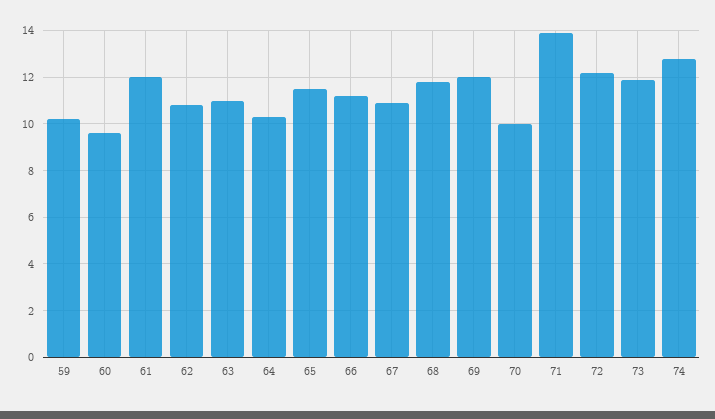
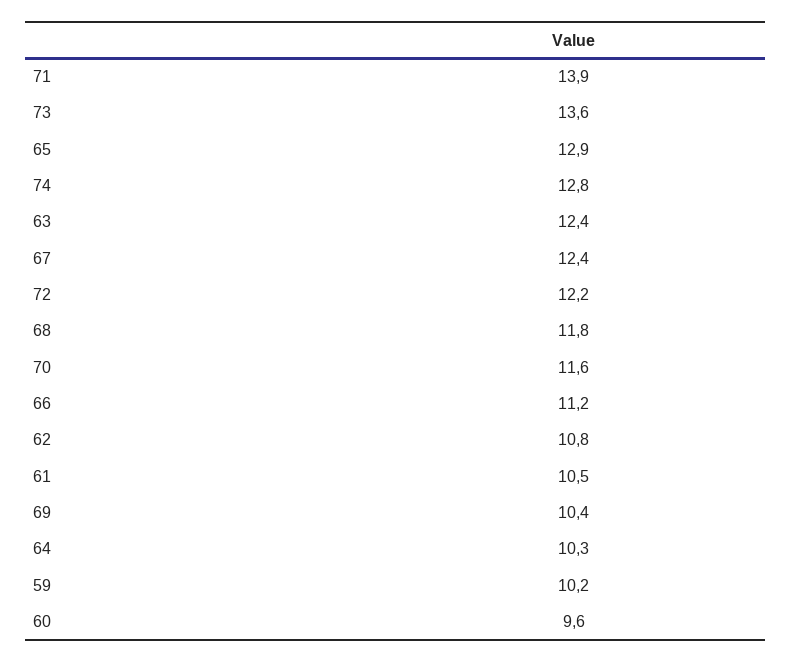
61: 12 -> 10.5
63: 11 -> 12.4
65: 11.5 -> 12.9
67: 11 -> 12.4
69: 12 -> 10.4
70: 10 -> 11.6
73: 12 -> 13.6

